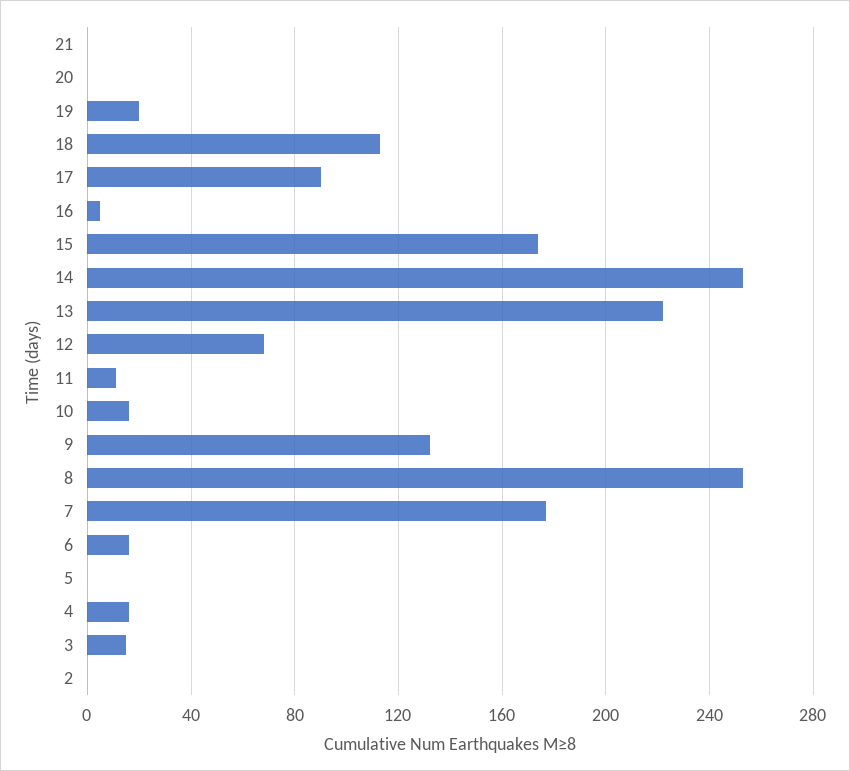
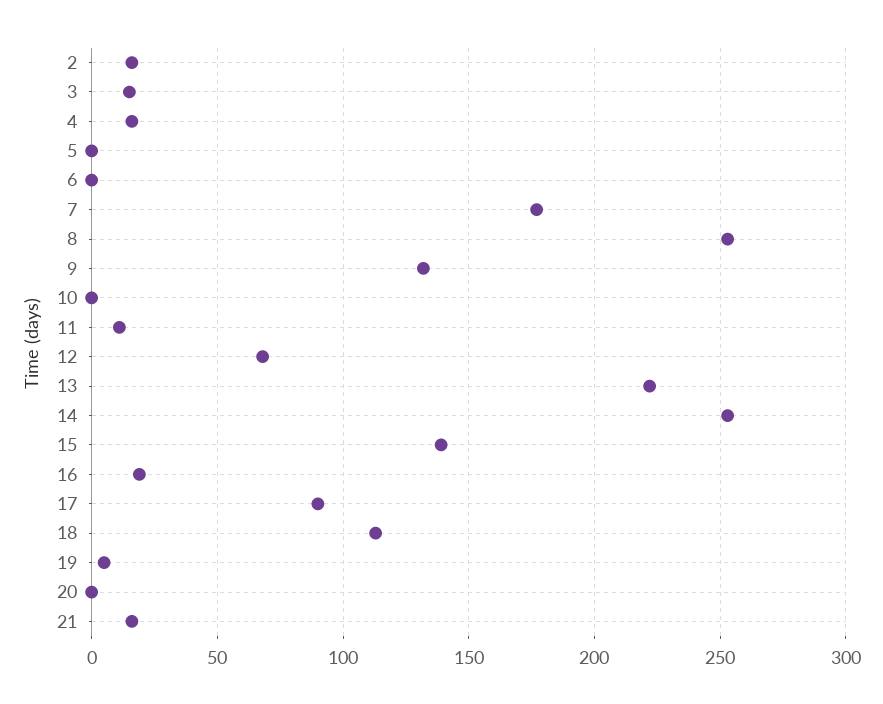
21: 0 -> 15
19: 20 -> 5
16: 5 -> 20
15: 175 -> 140
10: 15 -> 0
6: 15 -> 0
2: 0 -> 15

